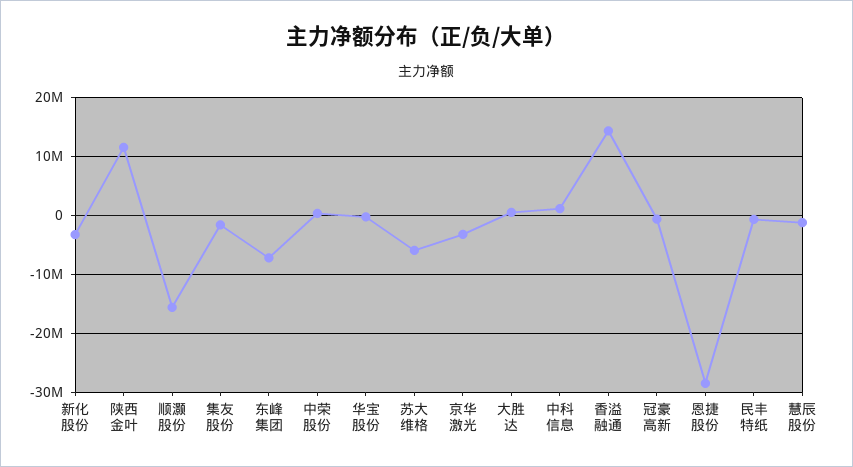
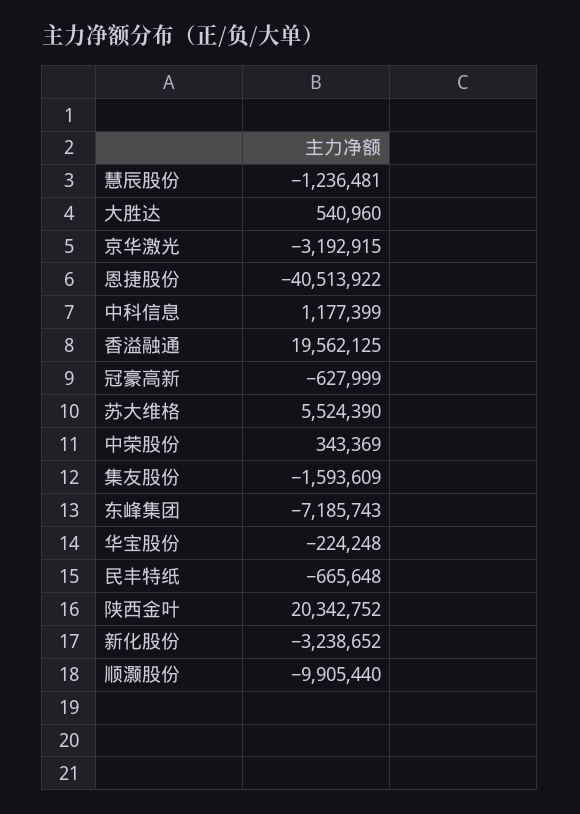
陕西金叶: 12000000 -> 20342752
顺灏股份: -16000000 -> -9905440
苏大维格: -6000000 -> 5524390
香溢融通: 14000000 -> 19562125
恩捷股份: -28000000 -> -40513922

